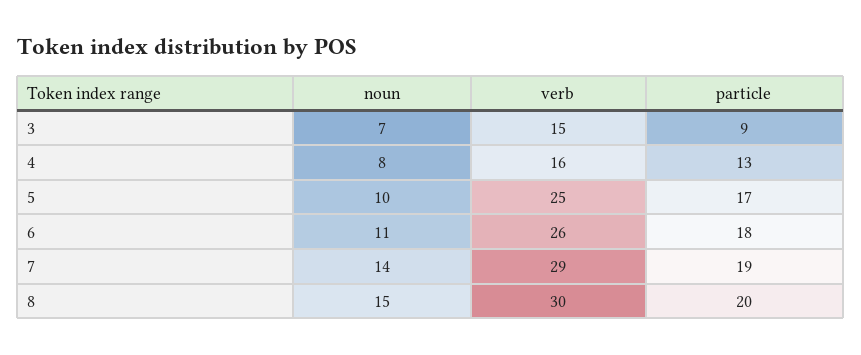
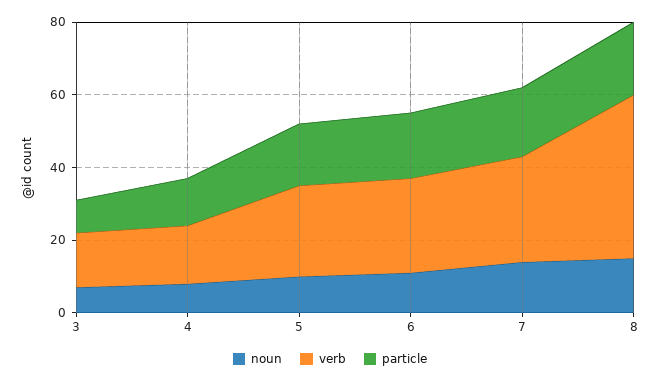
verb, 8: 30 -> 45

